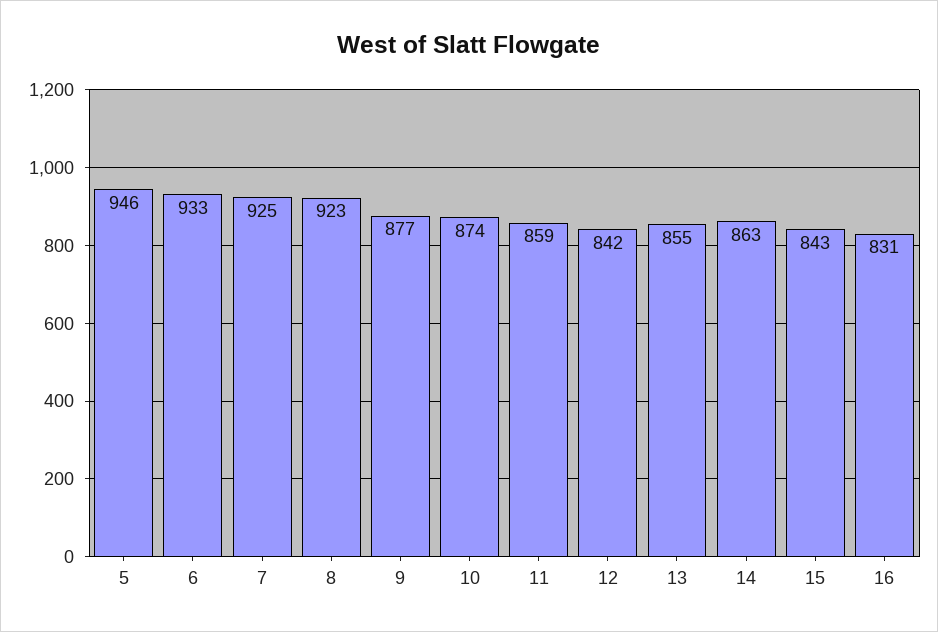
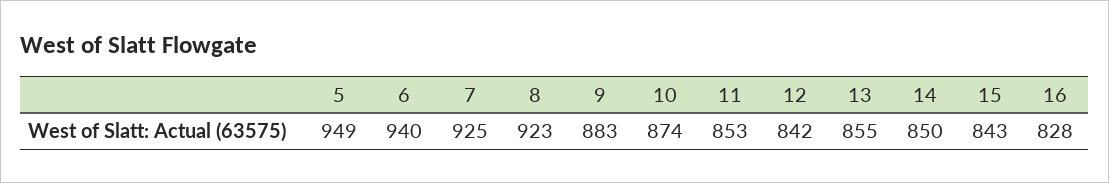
5: 946 -> 949
6: 933 -> 940
9: 877 -> 883
11: 859 -> 853
14: 863 -> 850
16: 831 -> 828

